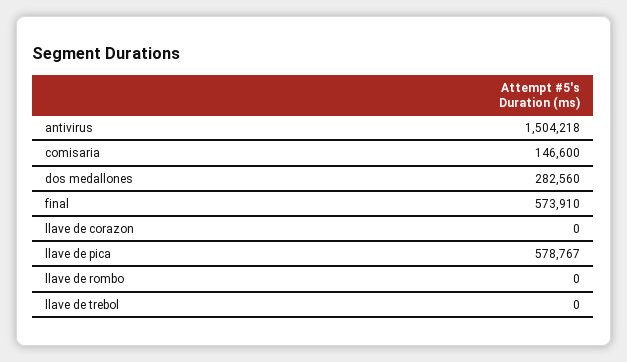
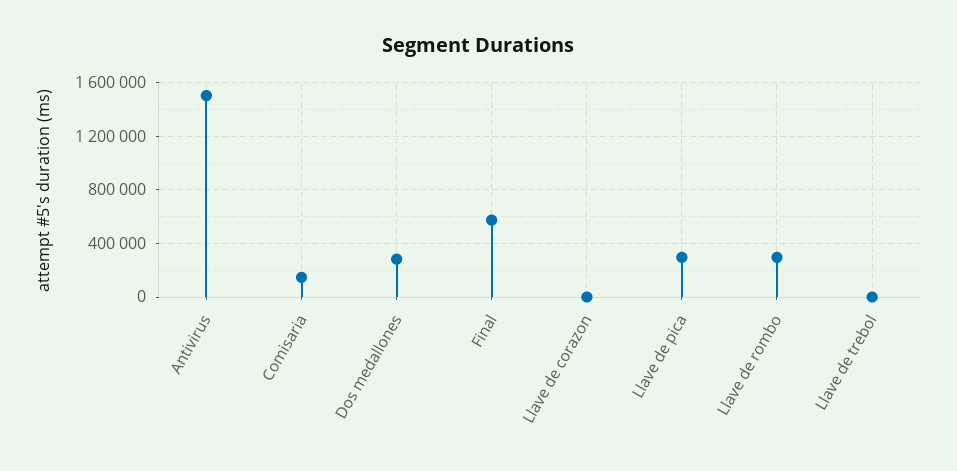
llave de pica: 578767 -> 300000
llave de rombo: 0 -> 300000

